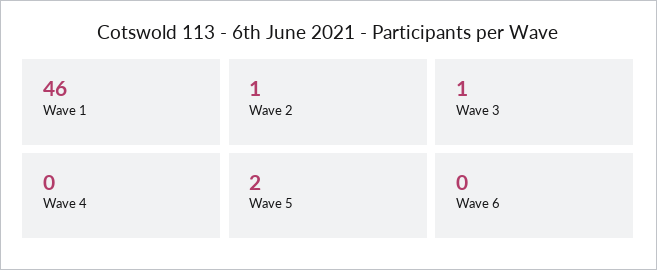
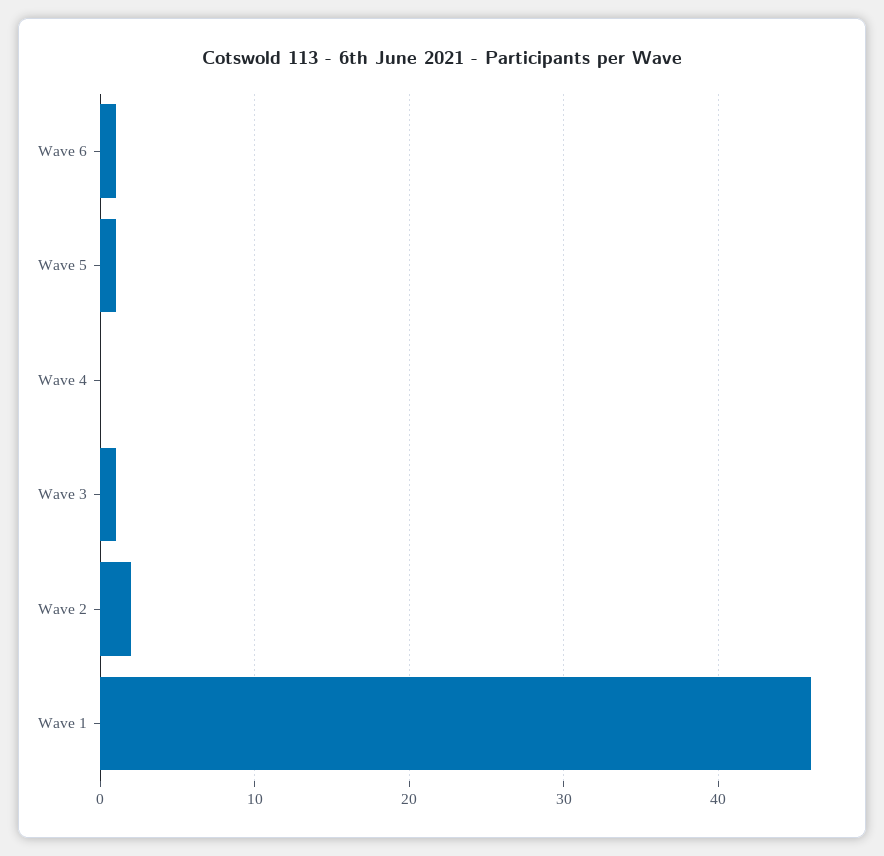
Wave 2: 1 -> 2
Wave 5: 2 -> 1
Wave 6: 0 -> 1

